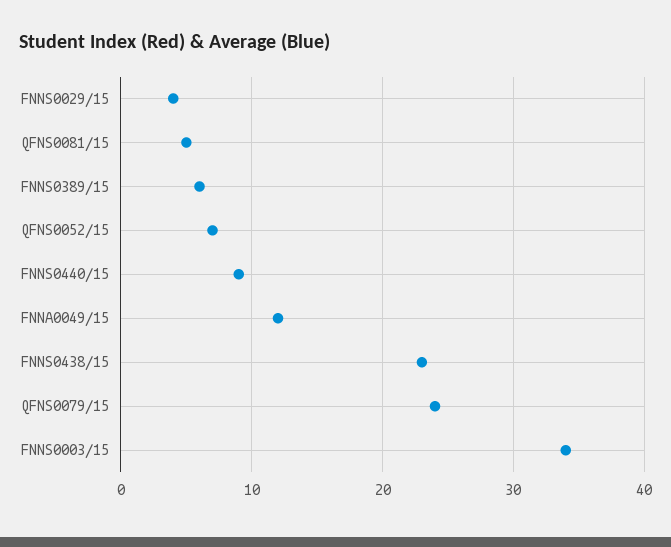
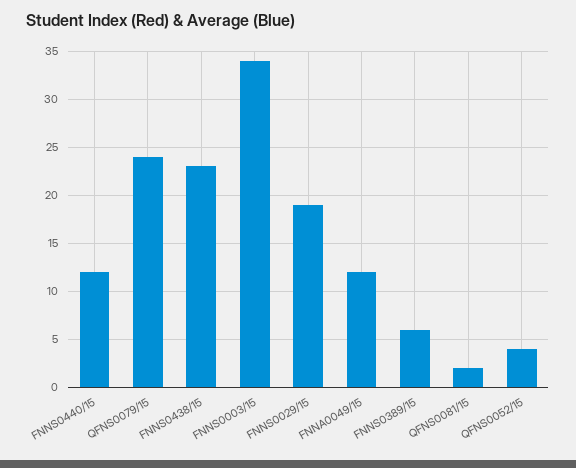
FNNS0029/15: 4 -> 19
QFNS0081/15: 5 -> 2
QFNS0052/15: 7 -> 4
FNNS0440/15: 9 -> 12

